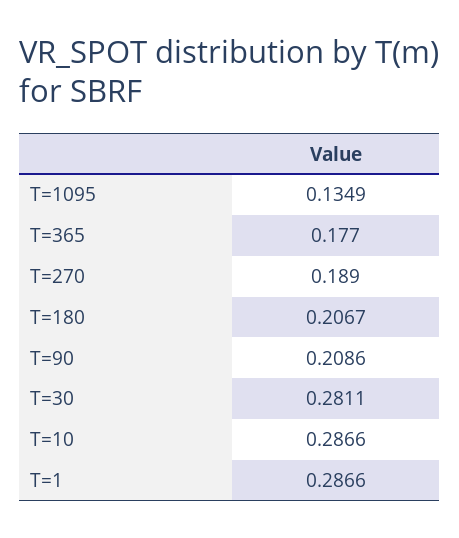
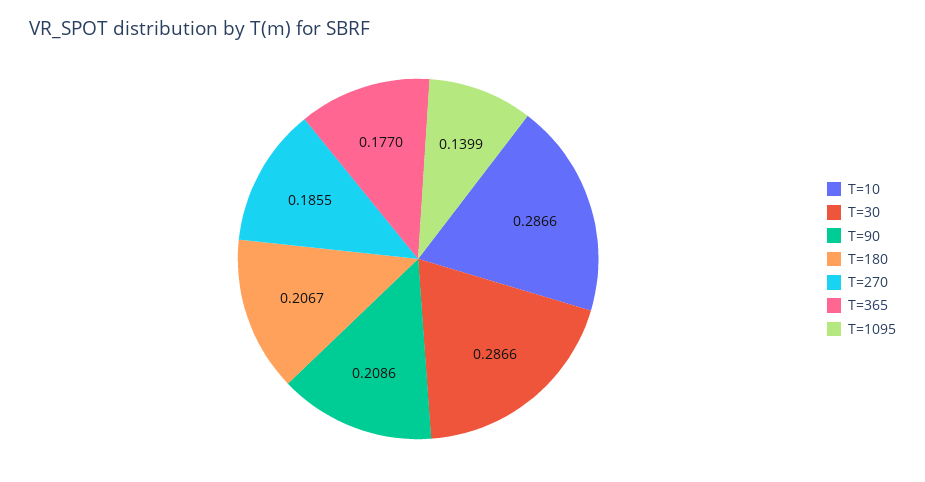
T=1095: 0.1349 -> 0.1399
T=270: 0.189 -> 0.1855
T=30: 0.2811 -> 0.2866
T=1: 0.2866 -> none

